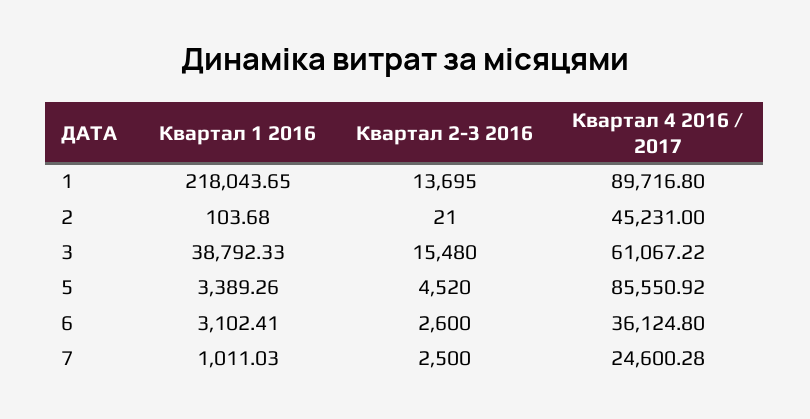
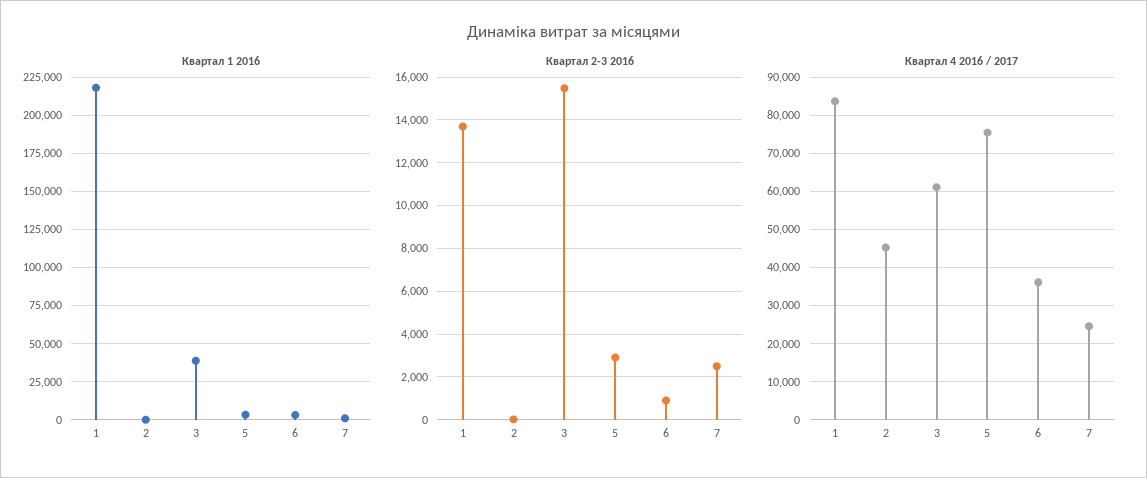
Квартал 4 2016 / 2017, 1: 89716.8 -> 84000
Квартал 2-3 2016, 5: 4520 -> 3000
Квартал 4 2016 / 2017, 5: 85550.92 -> 76000
Квартал 2-3 2016, 6: 2600 -> 1000

